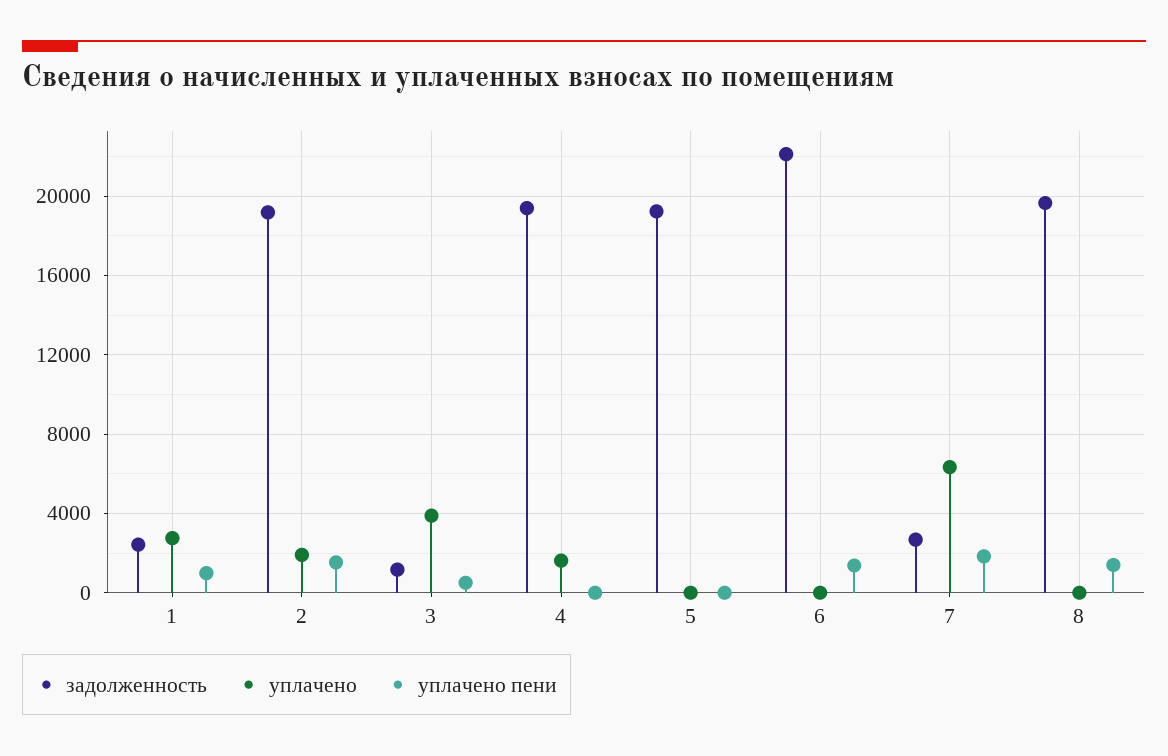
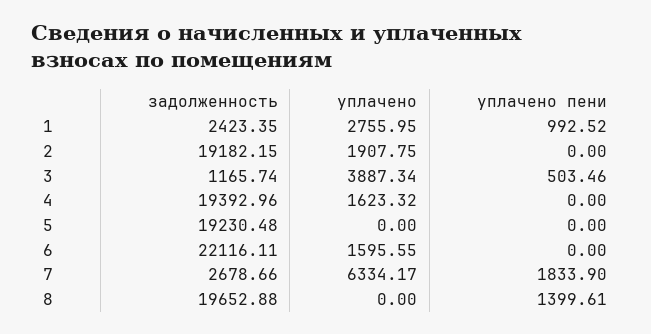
уплачено пени, 2: 1500 -> 0
уплачено, 6: 0 -> 1595.55
уплачено пени, 6: 1500 -> 0

